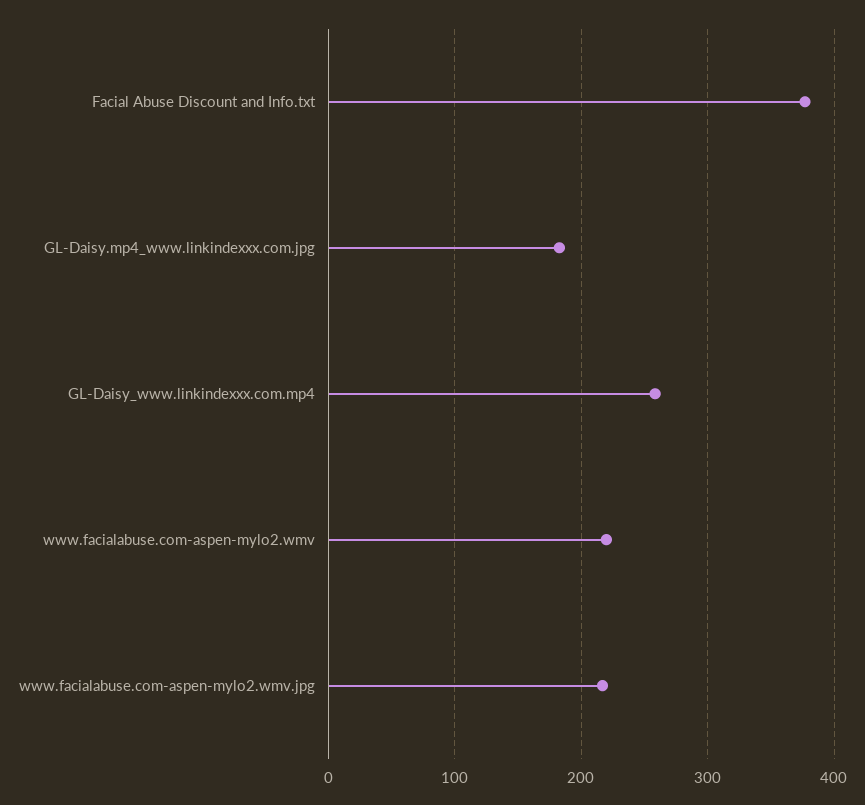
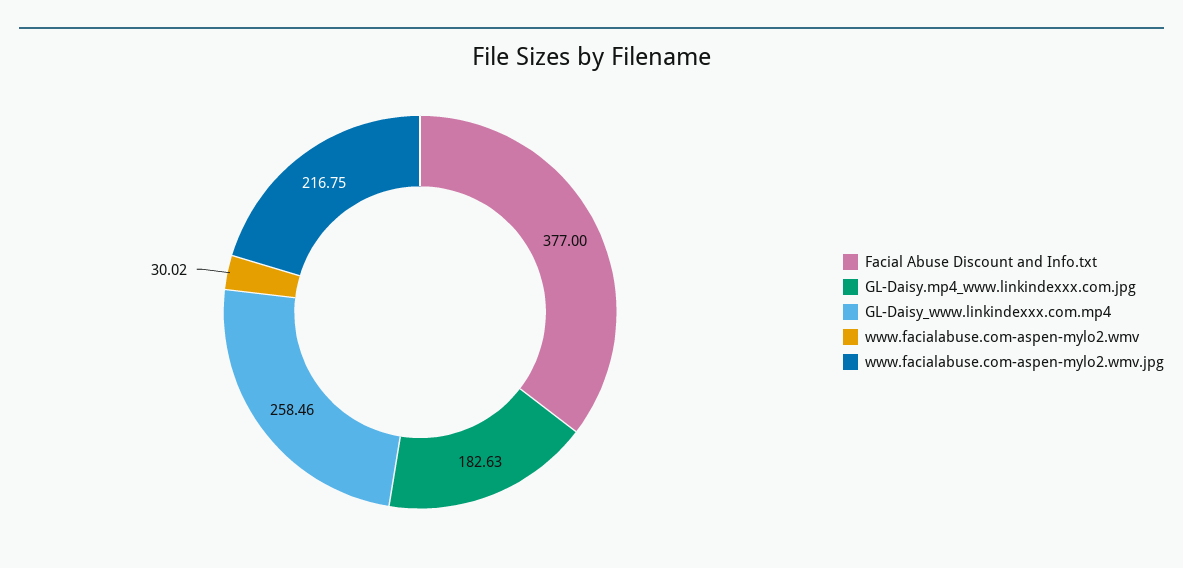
www.facialabuse.com-aspen-mylo2.wmv: 220 -> 30.02

